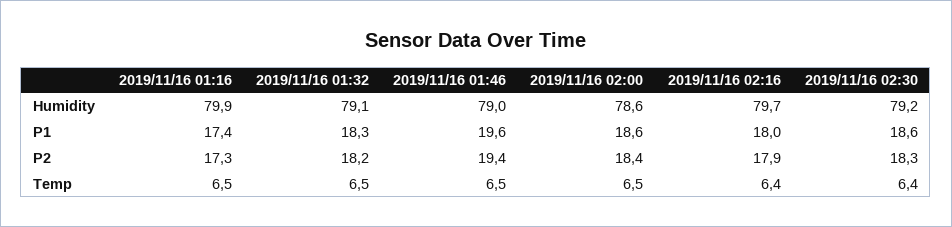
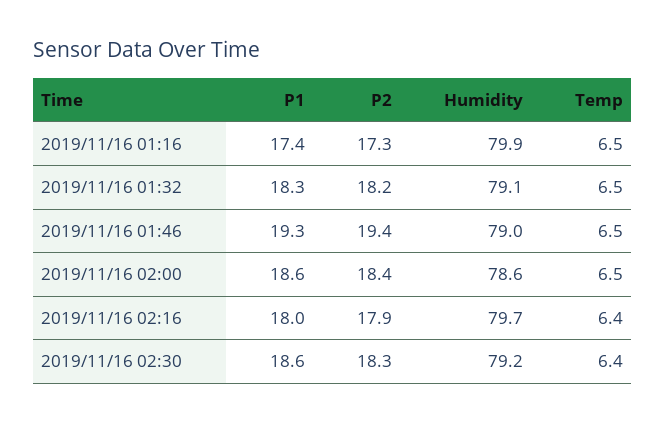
2019/11/16 01:46, P1: 19.6 -> 19.3

